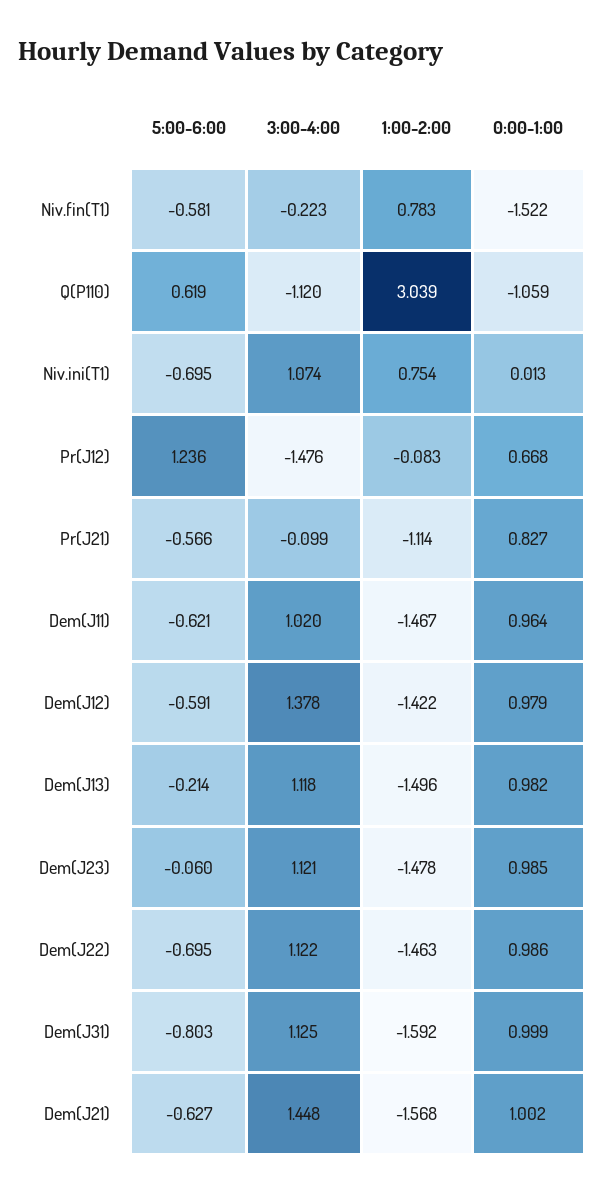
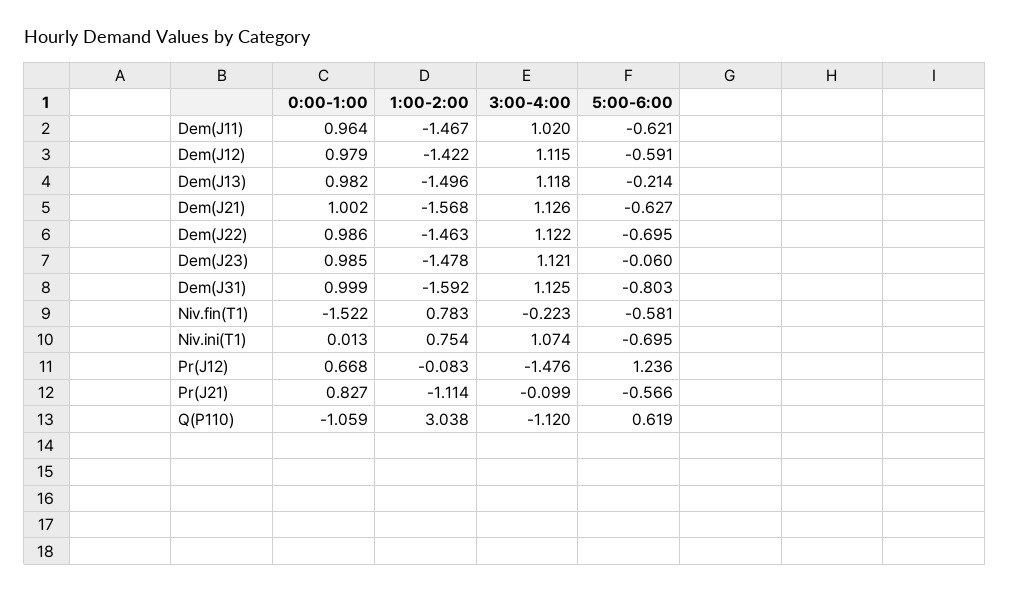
1:00-2:00, Q(P110): 3.039 -> 3.038
3:00-4:00, Dem(J12): 1.378 -> 1.115
3:00-4:00, Dem(J21): 1.448 -> 1.126

